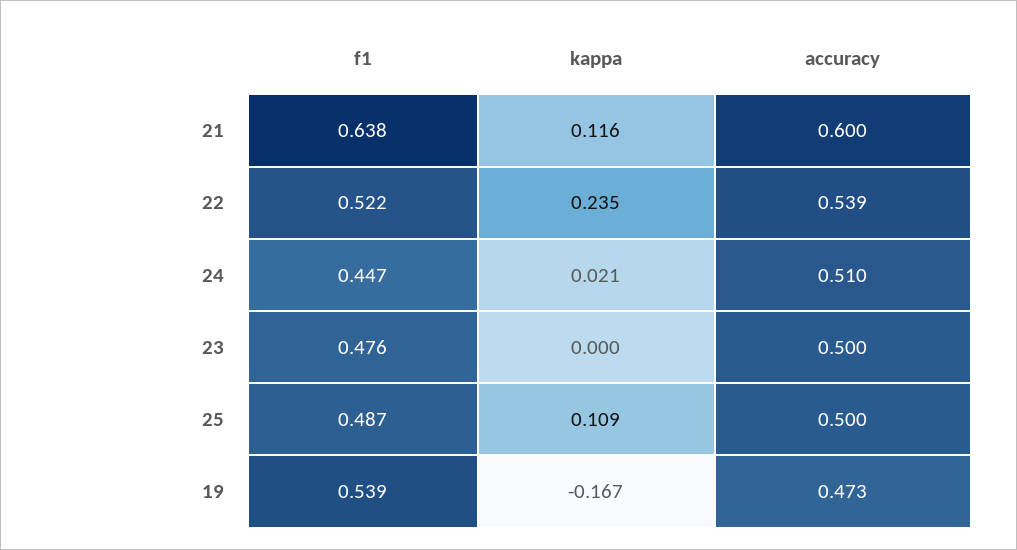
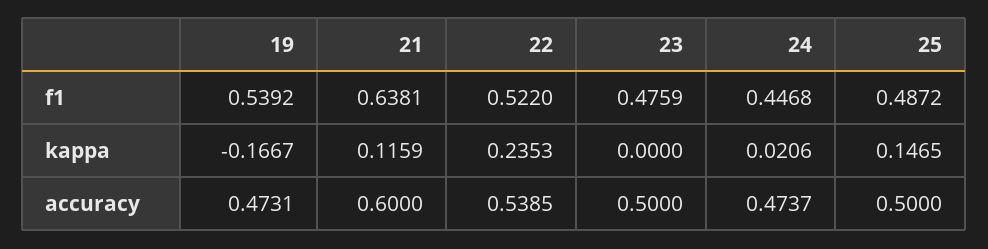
accuracy, 24: 0.51 -> 0.4737
kappa, 25: 0.109 -> 0.1465

